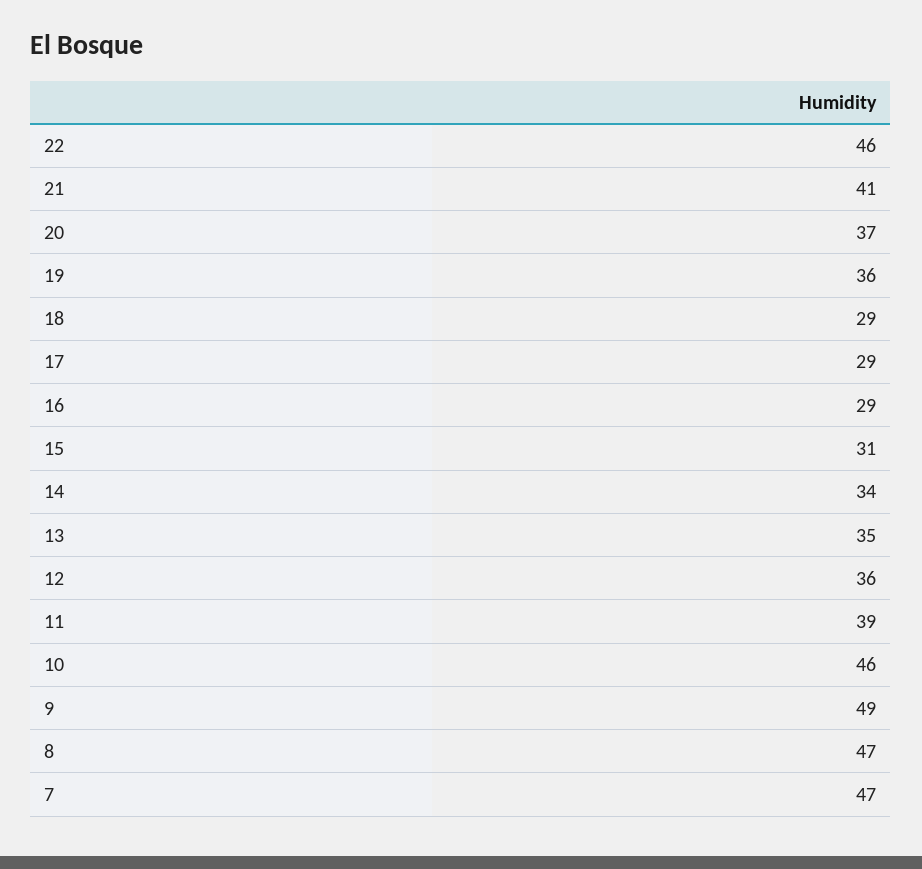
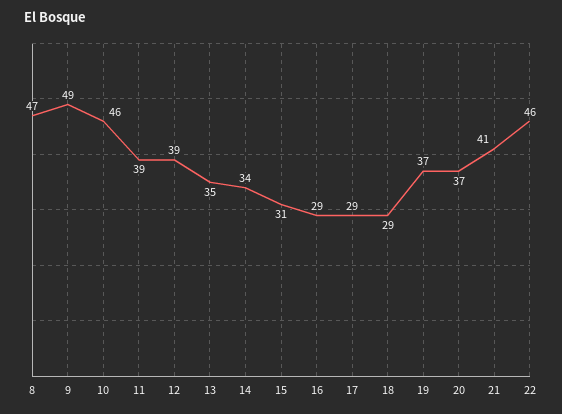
19: 36 -> 37
12: 36 -> 39
7: 47 -> none

